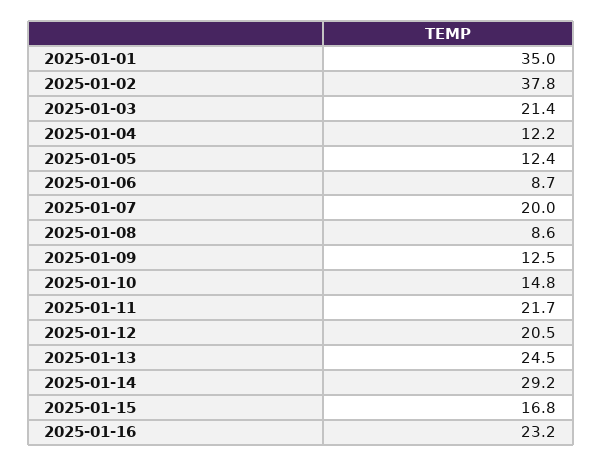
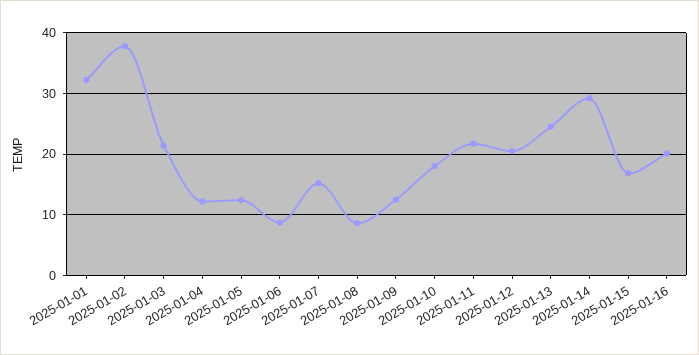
2025-01-01: 35 -> 32
2025-01-07: 20 -> 15
2025-01-10: 14.8 -> 18
2025-01-16: 23.2 -> 20

